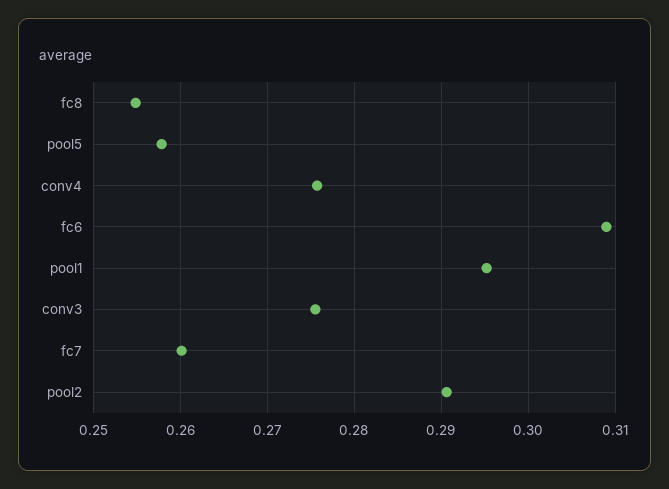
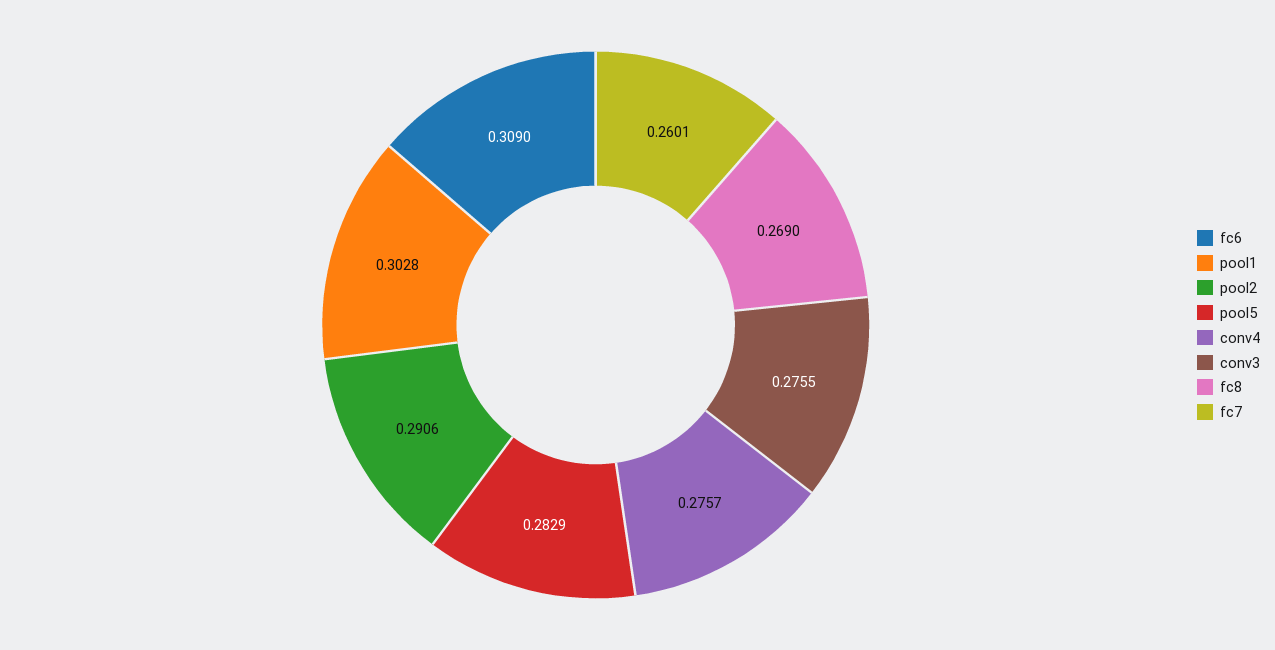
fc8: 0.255 -> 0.269
pool5: 0.258 -> 0.2829
pool1: 0.295 -> 0.3028

